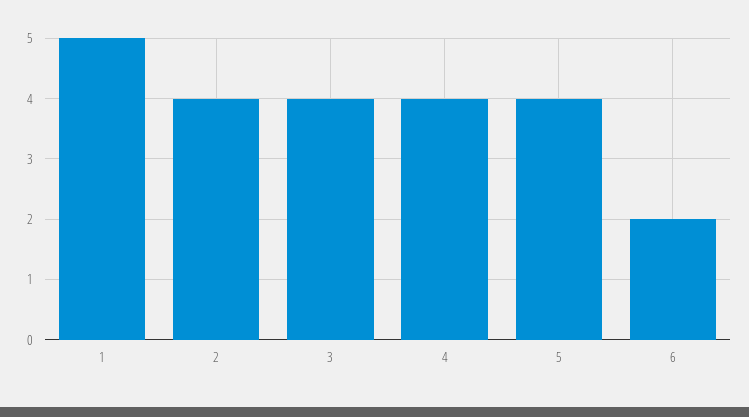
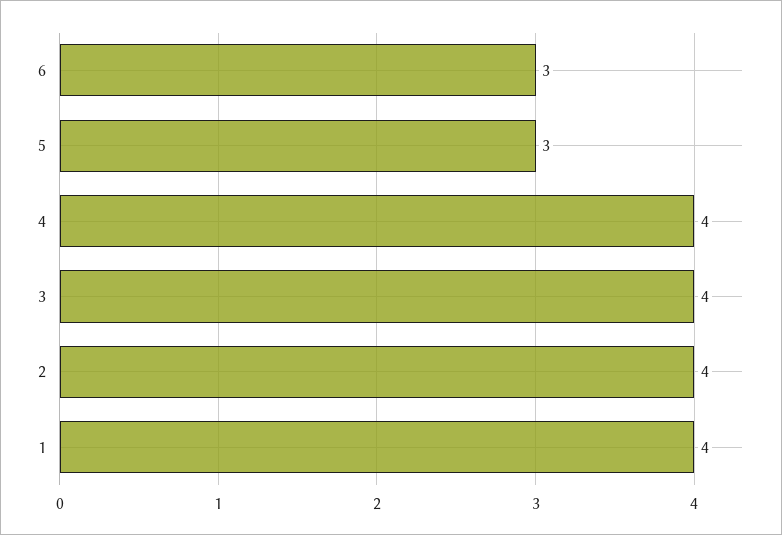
1: 5 -> 4
5: 4 -> 3
6: 2 -> 3

